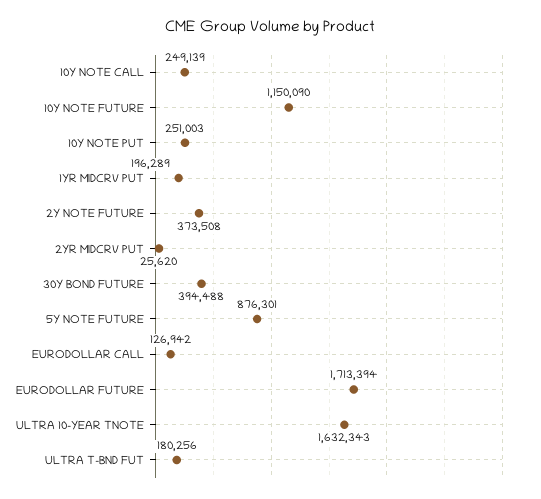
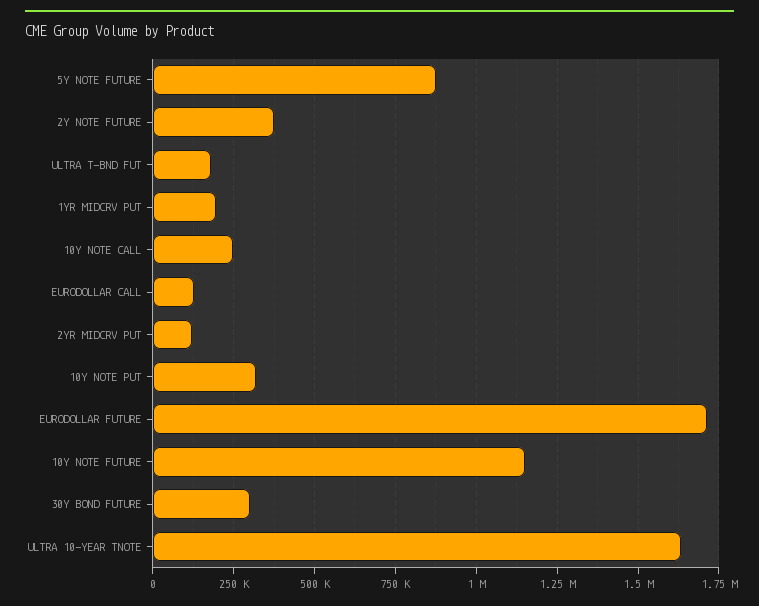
10Y NOTE PUT: 251003 -> 325000
2YR MIDCRV PUT: 25620 -> 125000
30Y BOND FUTURE: 394488 -> 300000

